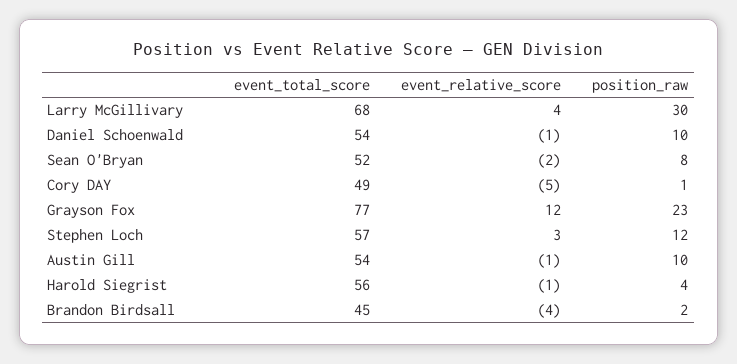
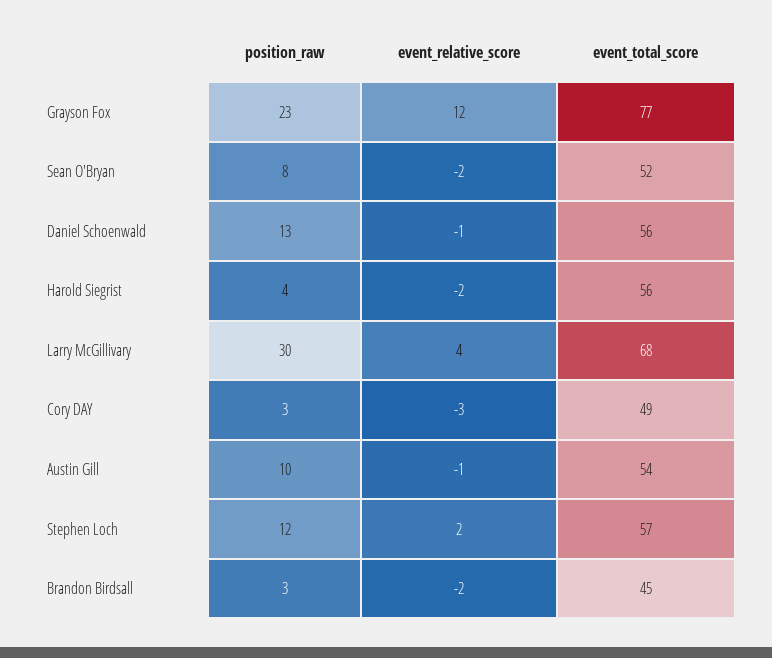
event_total_score, Daniel Schoenwald: 54 -> 56
position_raw, Daniel Schoenwald: 10 -> 13
event_relative_score, Cory DAY: -5 -> -3
position_raw, Cory DAY: 1 -> 3
event_relative_score, Stephen Loch: 3 -> 2
event_relative_score, Harold Siegrist: -1 -> -2
event_relative_score, Brandon Birdsall: -4 -> -2
position_raw, Brandon Birdsall: 2 -> 3

